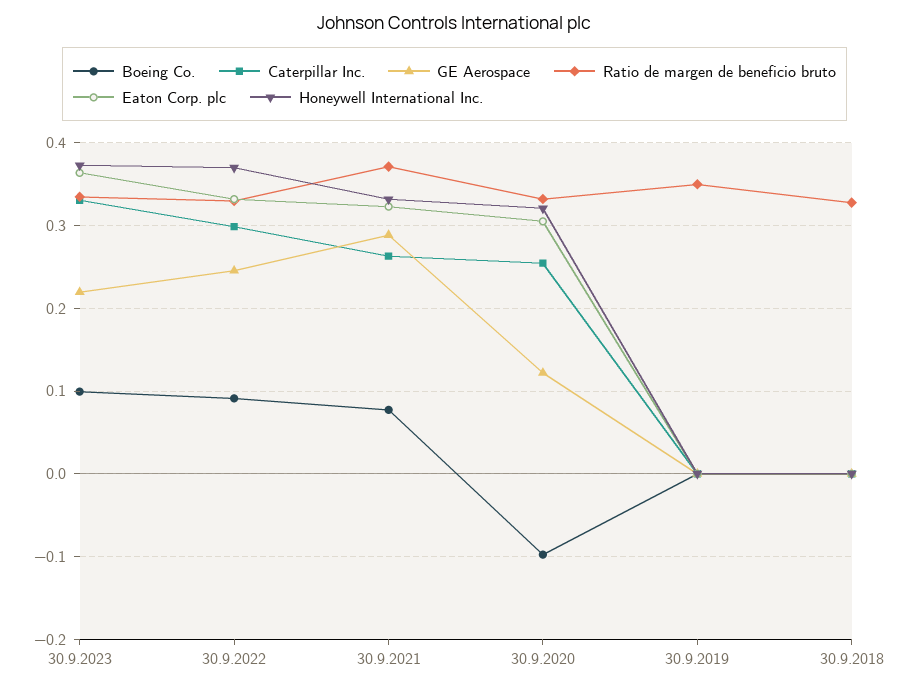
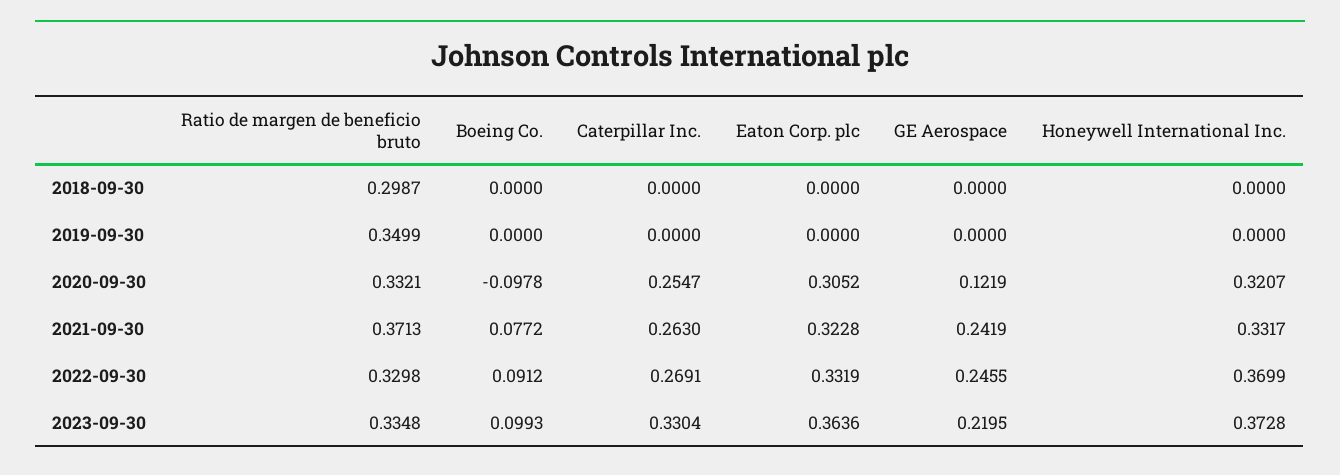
Caterpillar Inc., 30.9.2022: 0.3 -> 0.2691
GE Aerospace, 30.9.2021: 0.29 -> 0.2419
Ratio de margen de beneficio bruto, 30.9.2018: 0.33 -> 0.2987

